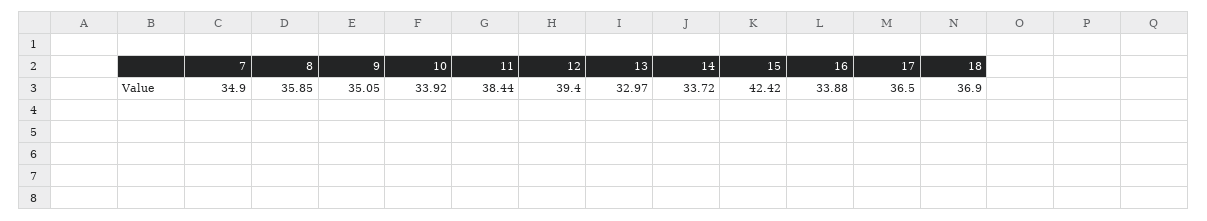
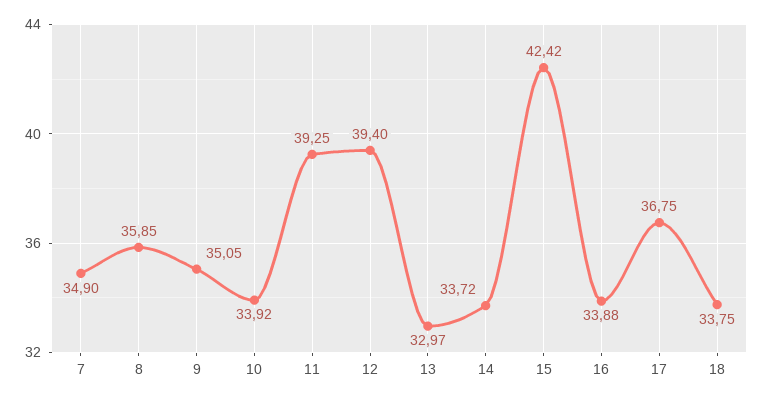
11: 38.44 -> 39.25
17: 36.5 -> 36.75
18: 36.9 -> 33.75

